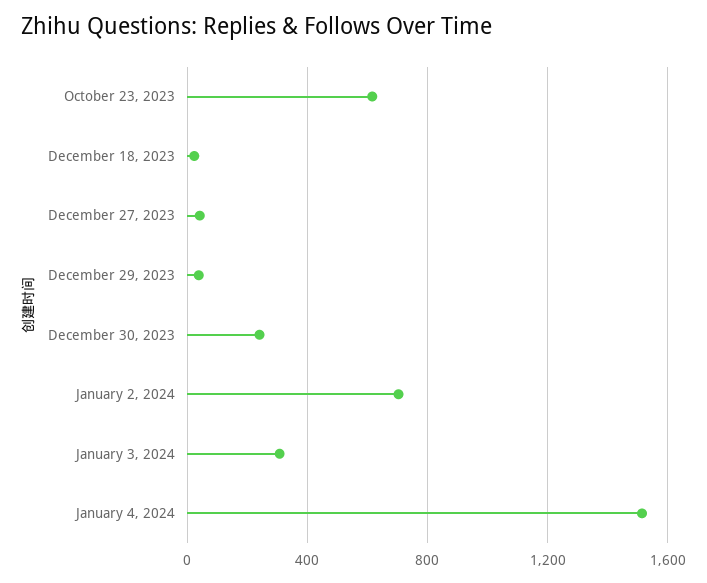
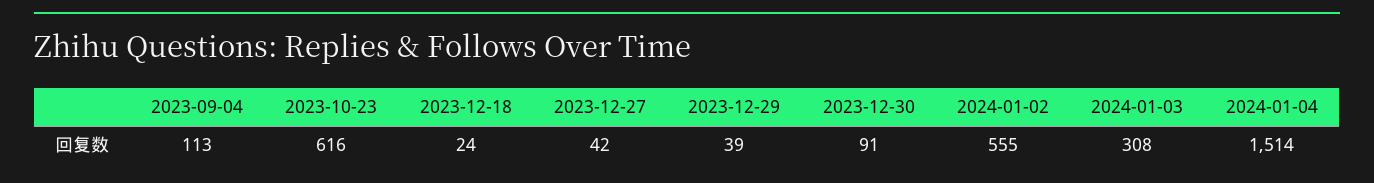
December 30, 2023: 250 -> 91
January 2, 2024: 700 -> 555
2023-09-04: none -> 113

